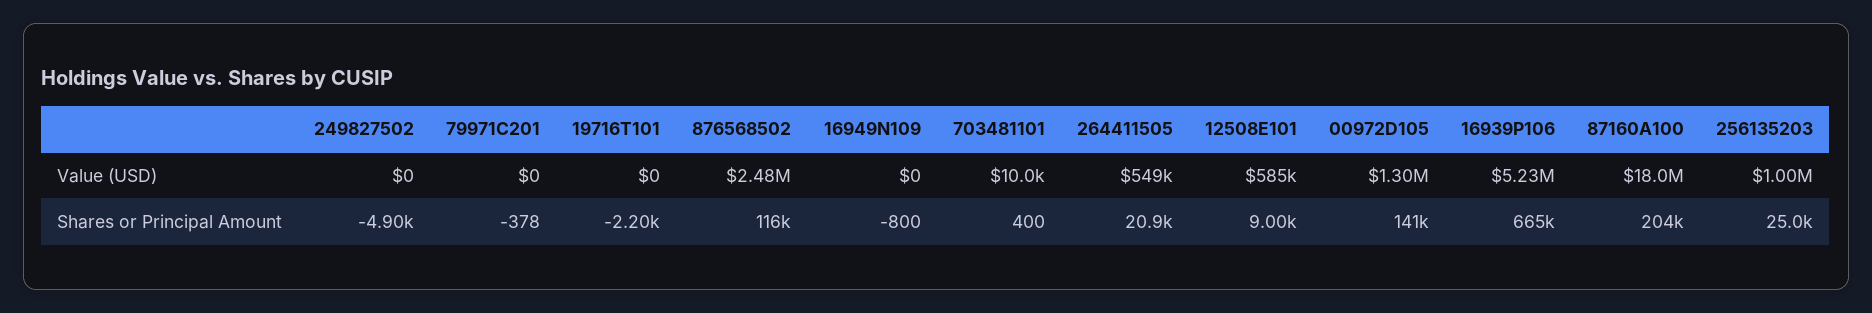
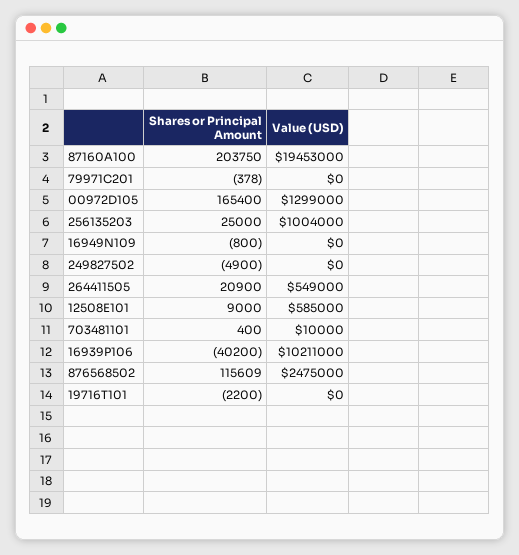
16939P106, Value (USD): 5230000 -> 10211000
87160A100, Value (USD): 18000000 -> 19453000
00972D105, Shares or Principal Amount: 141000 -> 165400
16939P106, Shares or Principal Amount: 665000 -> -40200

